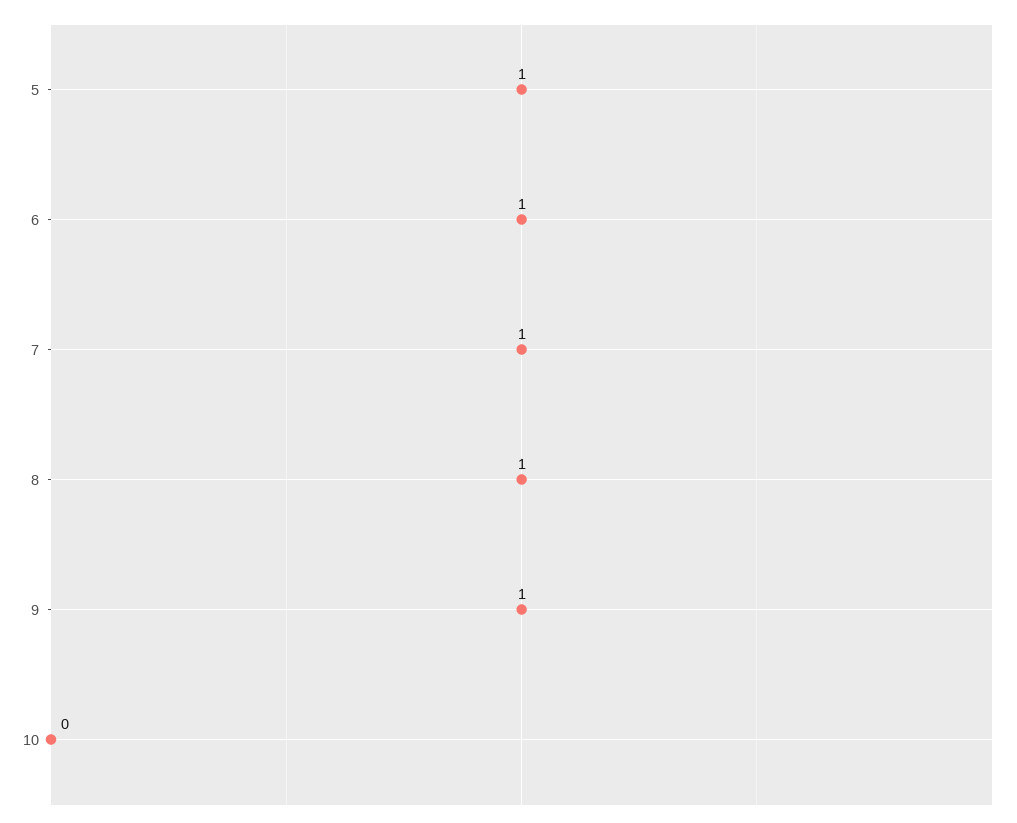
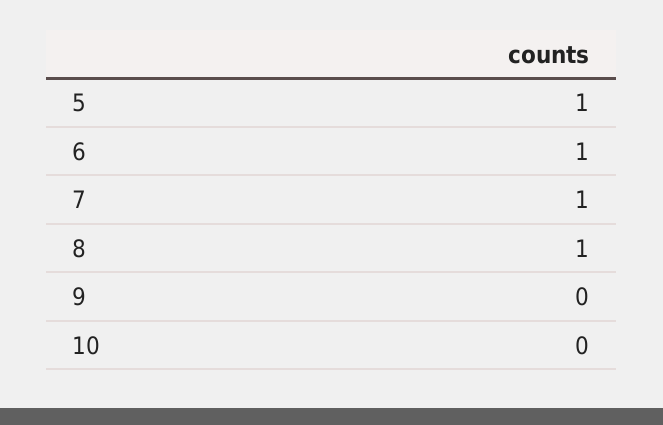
9: 1 -> 0

